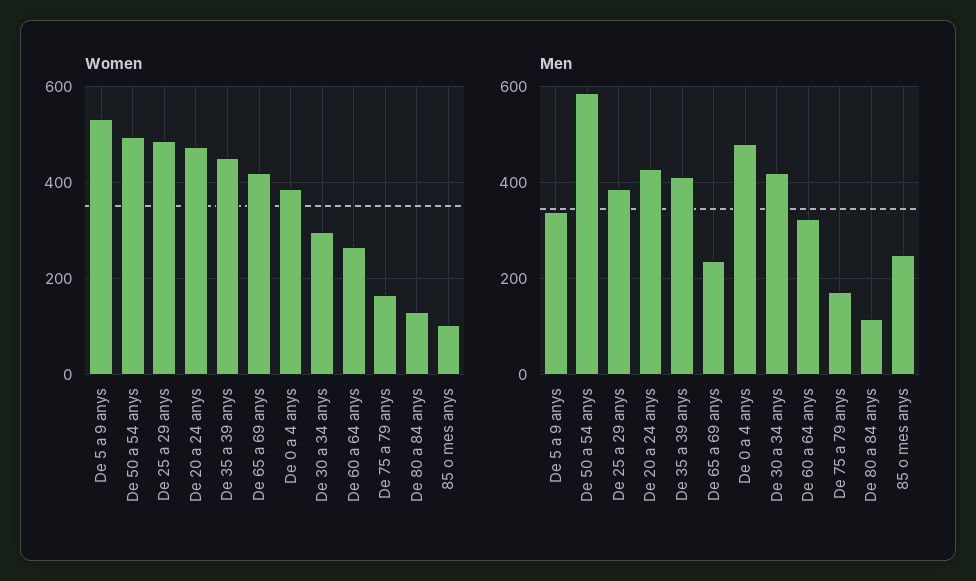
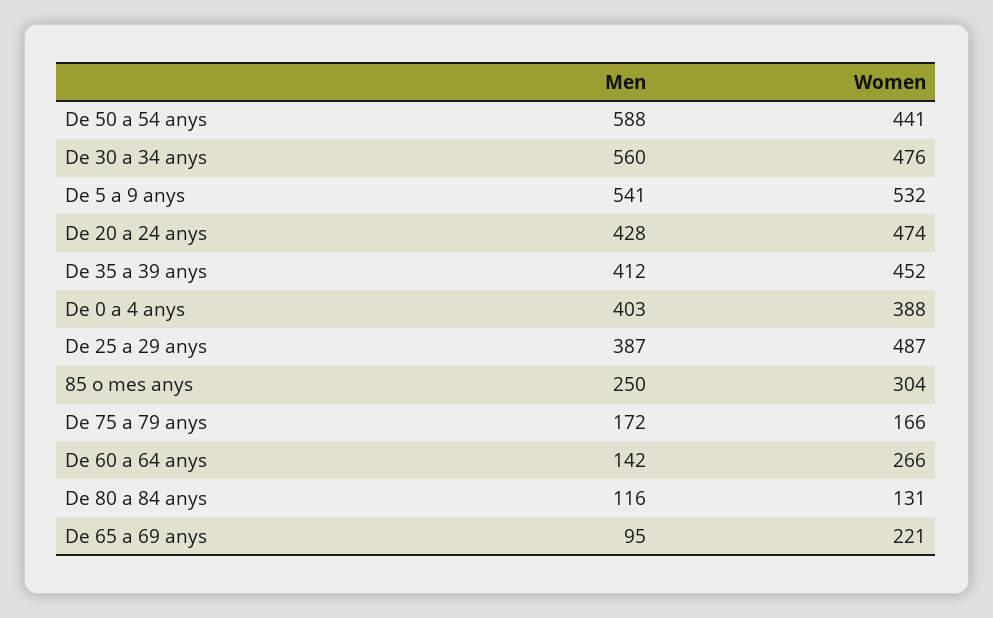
Women, De 50 a 54 anys: 500 -> 441
Women, De 65 a 69 anys: 420 -> 221
Women, De 30 a 34 anys: 300 -> 476
Women, 85 o mes anys: 100 -> 304
Men, De 5 a 9 anys: 340 -> 541
Men, De 65 a 69 anys: 240 -> 95
Men, De 0 a 4 anys: 480 -> 403
Men, De 30 a 34 anys: 420 -> 560
Men, De 60 a 64 anys: 320 -> 142

